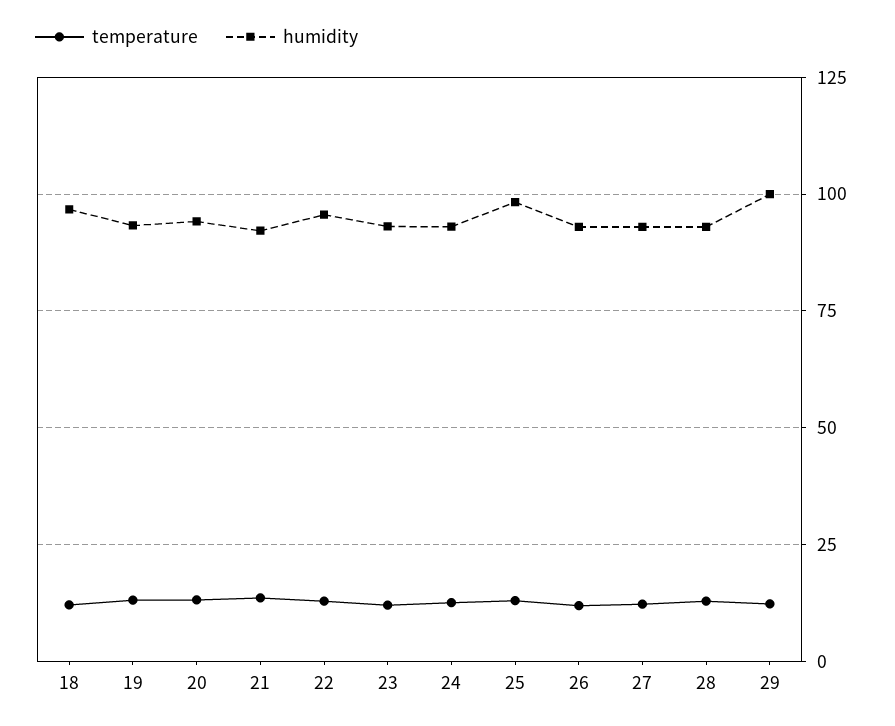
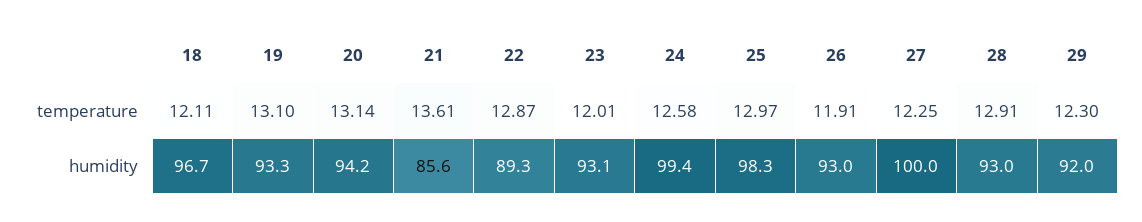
humidity, 21: 92.5 -> 85.6
humidity, 22: 95 -> 89.3
humidity, 24: 92.5 -> 99.4
humidity, 27: 92.5 -> 100
humidity, 29: 100 -> 92

